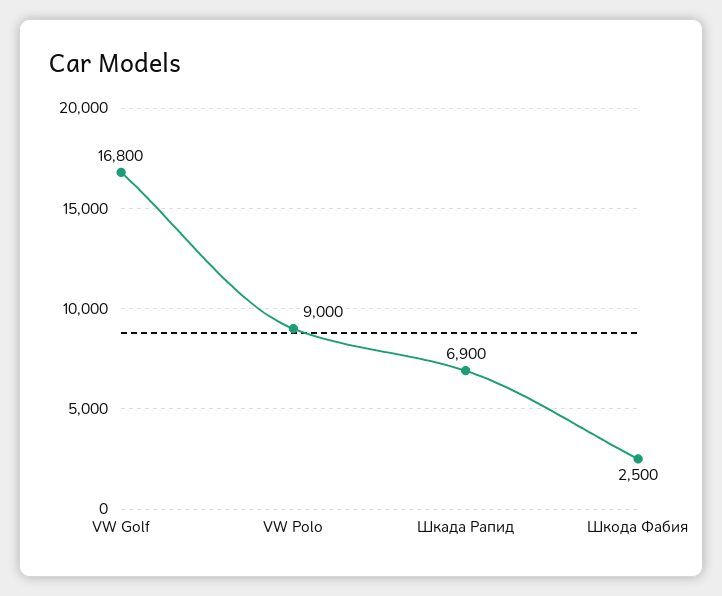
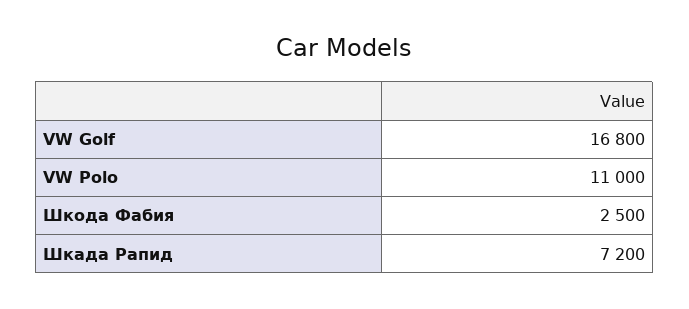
VW Polo: 9000 -> 11000
Шкада Рапид: 6900 -> 7200

